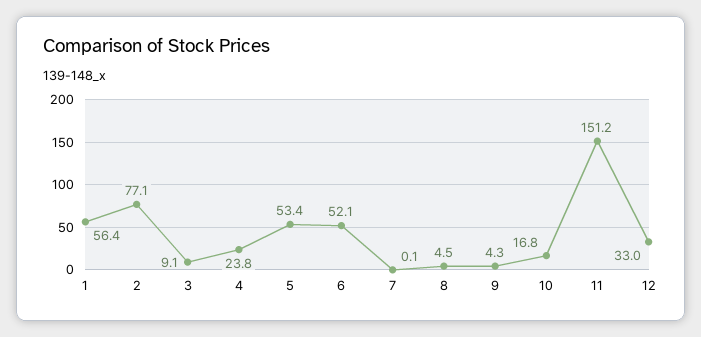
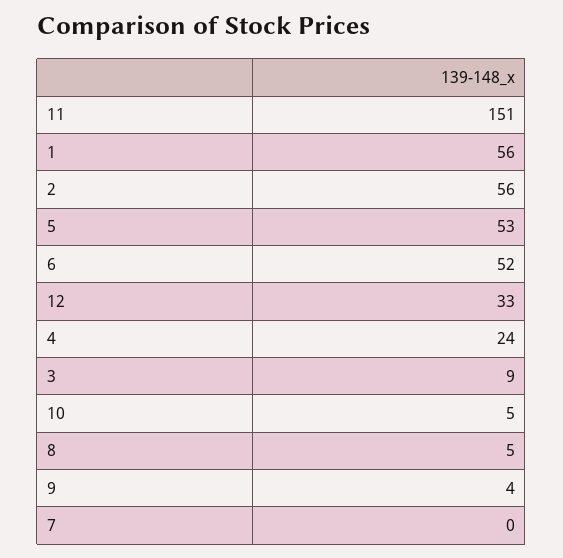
2: 77.1 -> 56
10: 16.8 -> 5

